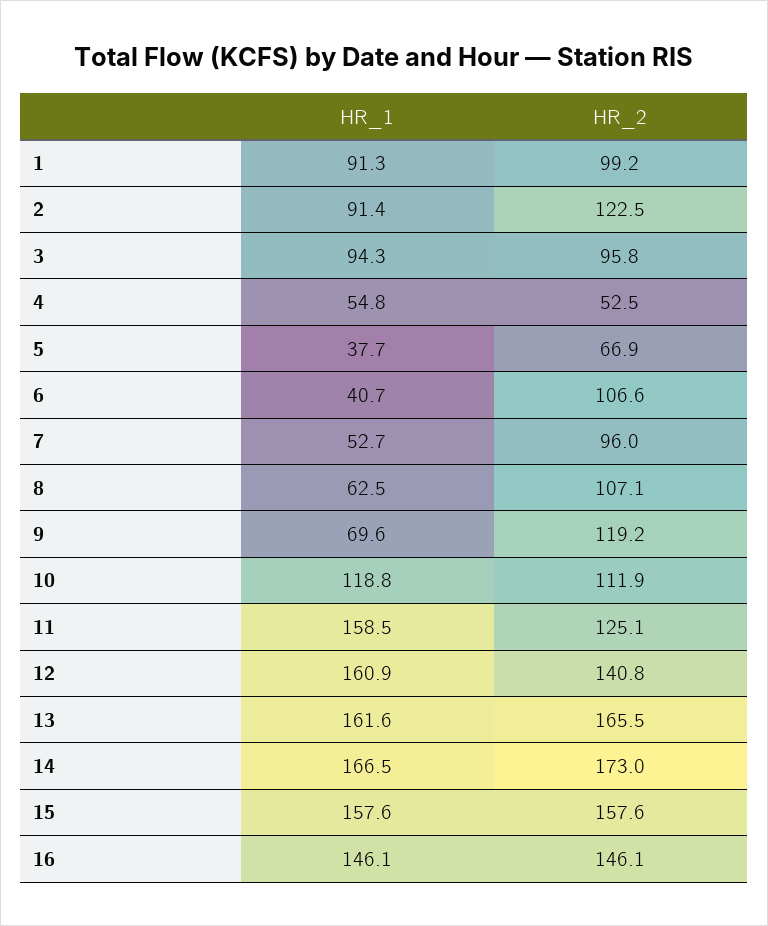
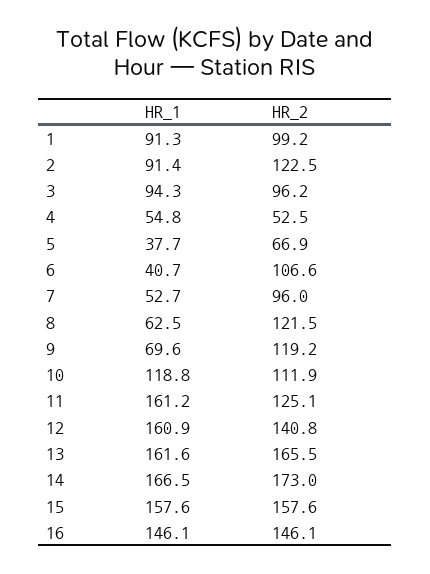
HR_2, 3: 95.8 -> 96.2
HR_2, 8: 107.1 -> 121.5
HR_1, 11: 158.5 -> 161.2

